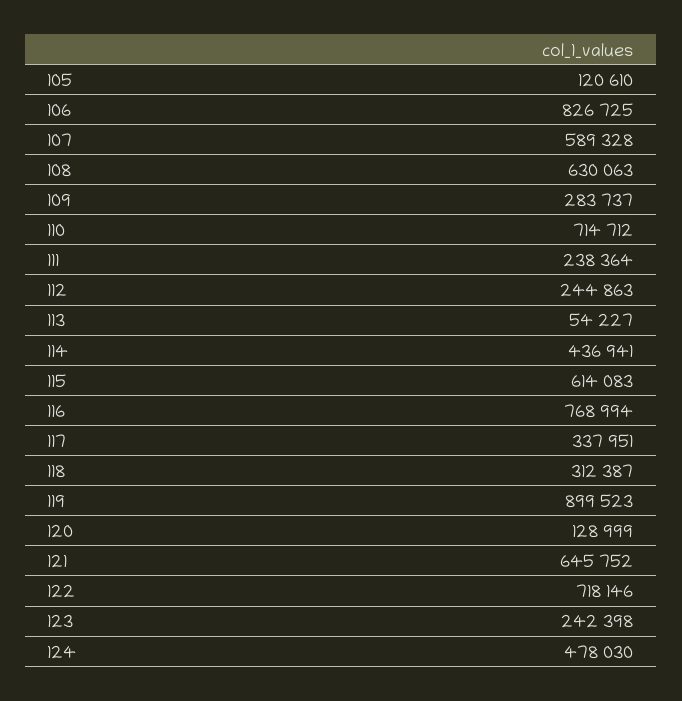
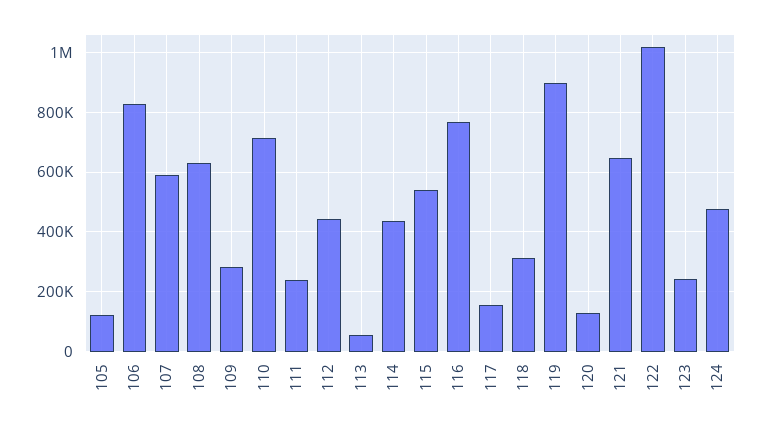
112: 244863 -> 450000
115: 614083 -> 550000
117: 337951 -> 150000
122: 718146 -> 1025000

